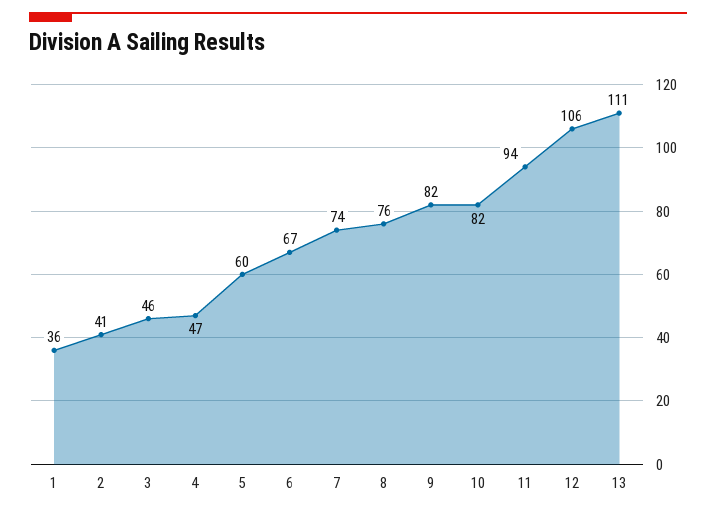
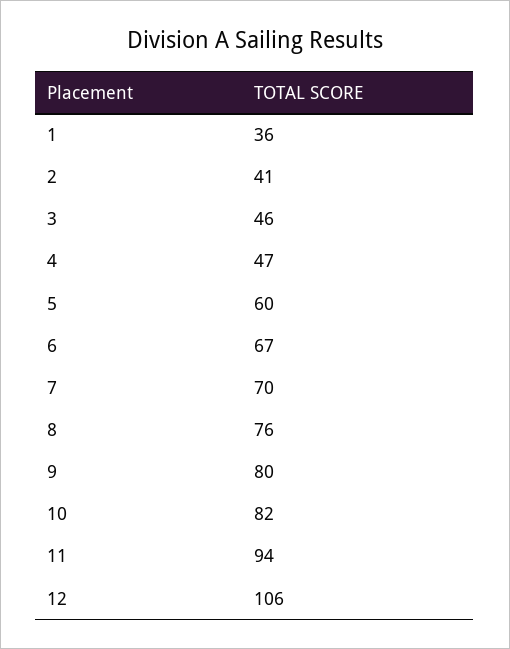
7: 74 -> 70
9: 82 -> 80
13: 111 -> none

